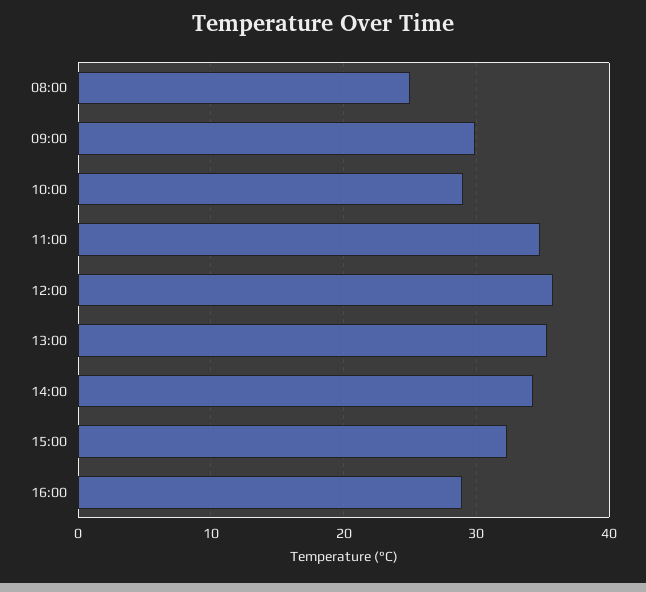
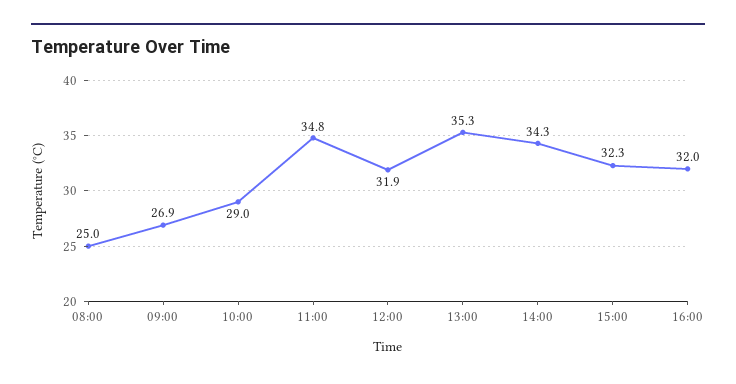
09:00: 30 -> 26.9
12:00: 36 -> 31.9
16:00: 29 -> 32

